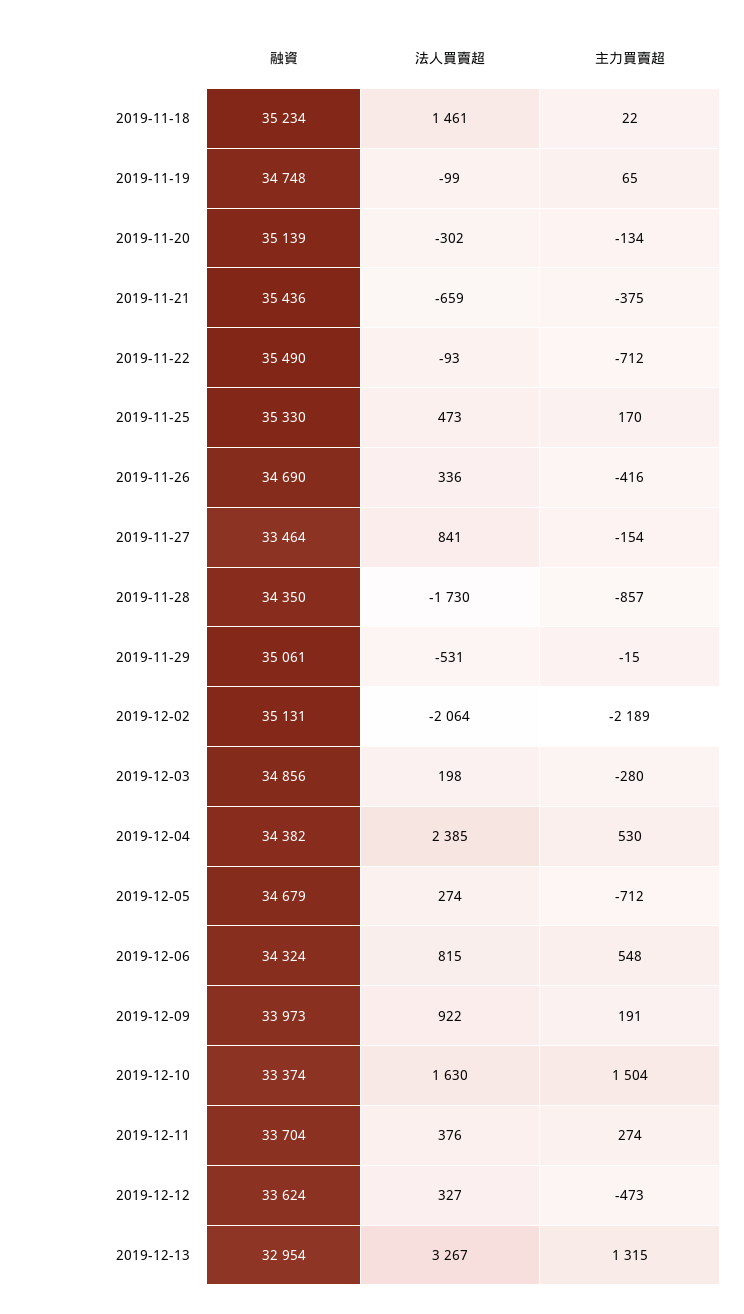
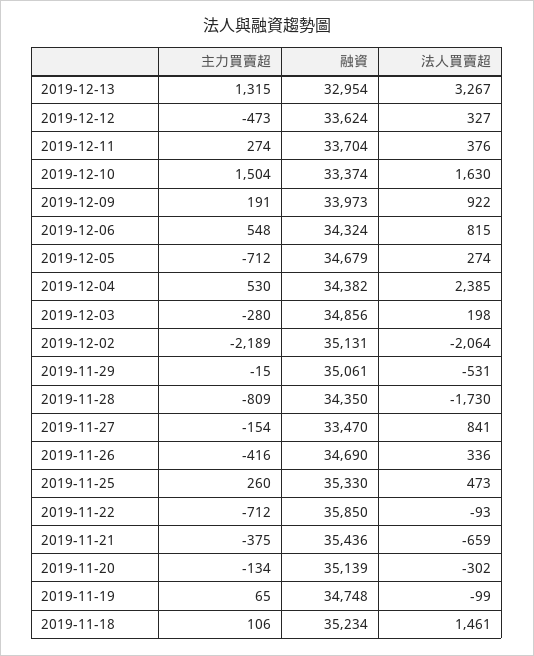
主力買賣超, 2019-11-18: 22 -> 106
融資, 2019-11-22: 35490 -> 35850
主力買賣超, 2019-11-25: 170 -> 260
融資, 2019-11-27: 33464 -> 33470
主力買賣超, 2019-11-28: -857 -> -809

